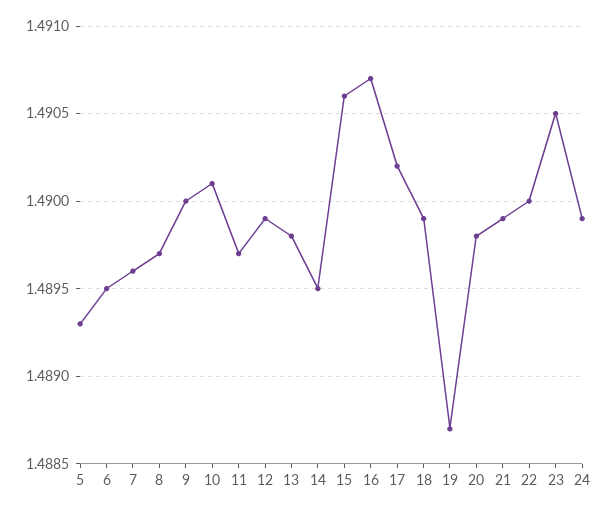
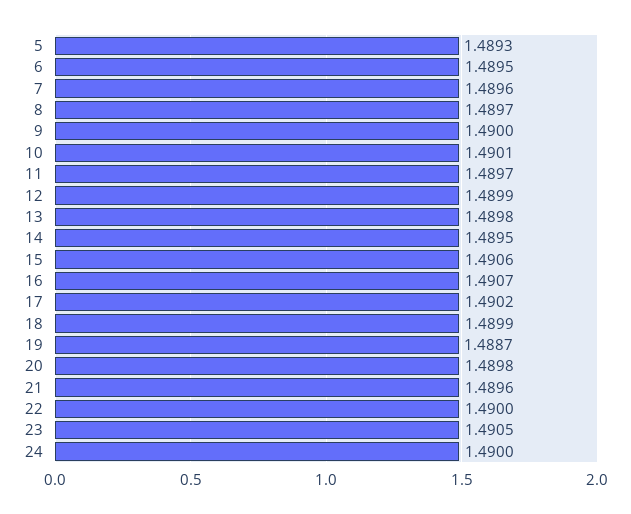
21: 1.4899 -> 1.4896
24: 1.4899 -> 1.49

